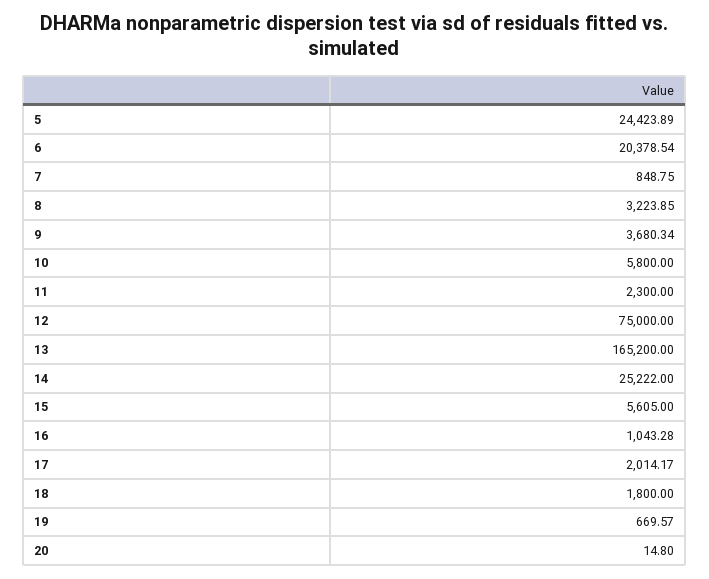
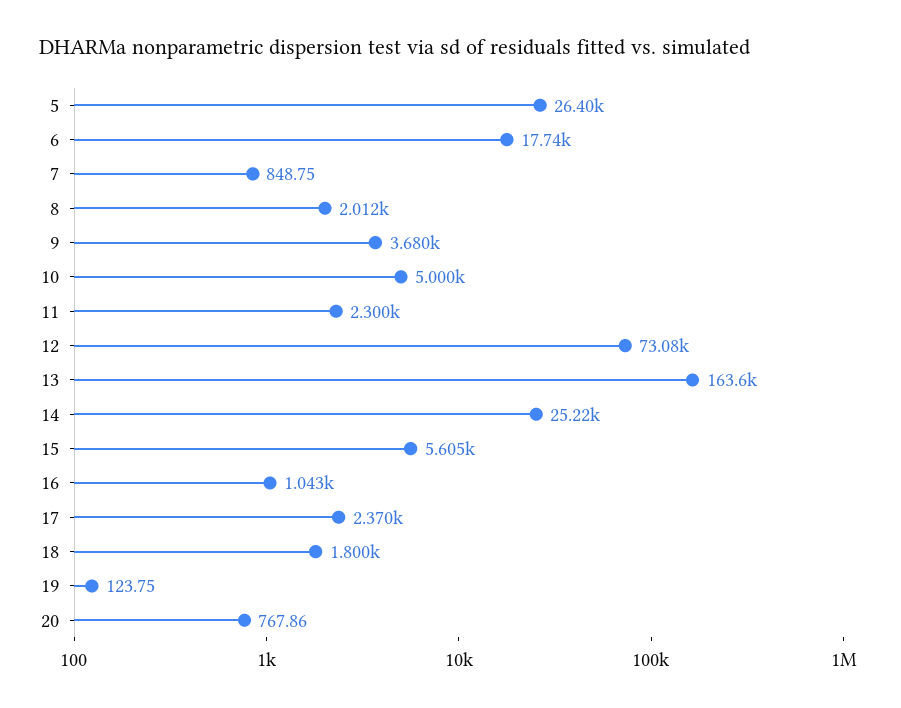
5: 24423.89 -> 26400
6: 20378.54 -> 17740
8: 3223.85 -> 2012
10: 5800 -> 5000
12: 75000 -> 73080
13: 165200 -> 163600
17: 2014.17 -> 2370
19: 669.57 -> 123.75
20: 14.8 -> 767.86

